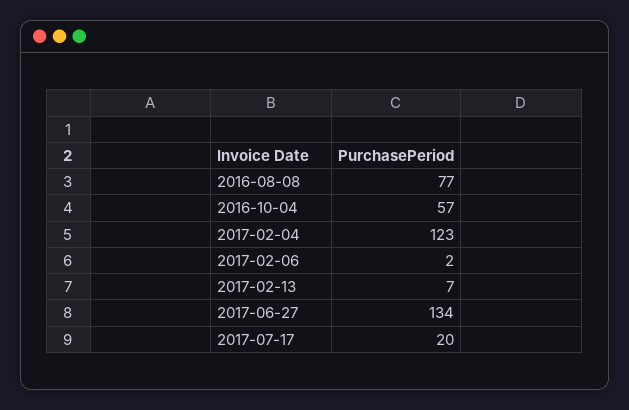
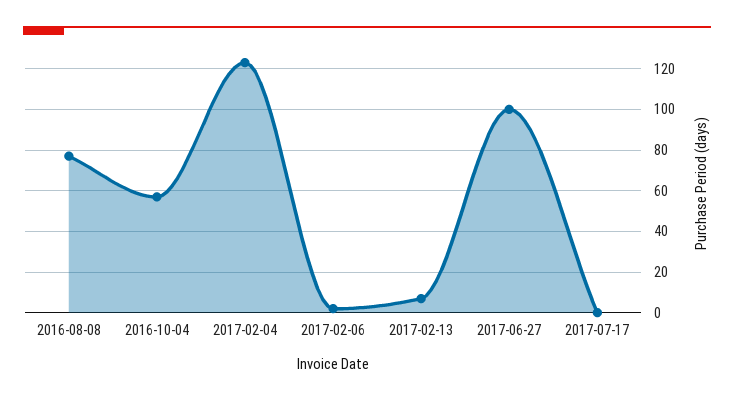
2017-06-27: 134 -> 100
2017-07-17: 20 -> 0

